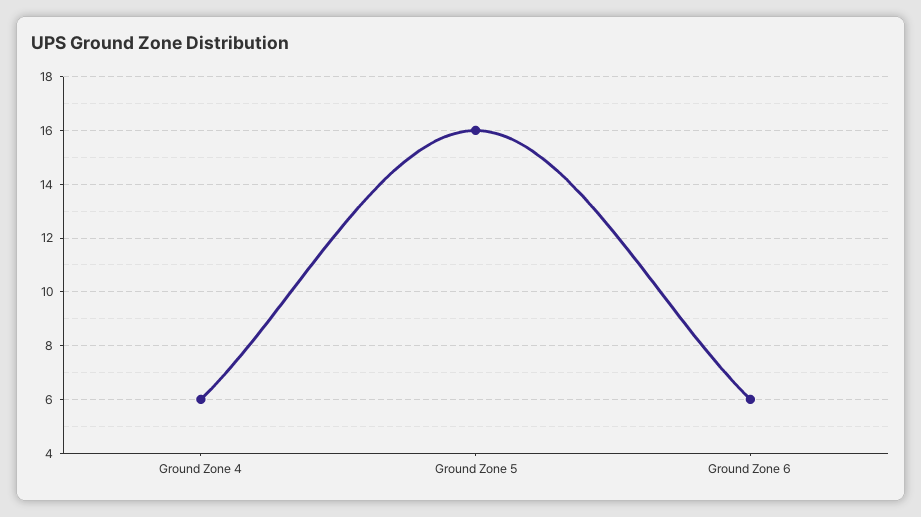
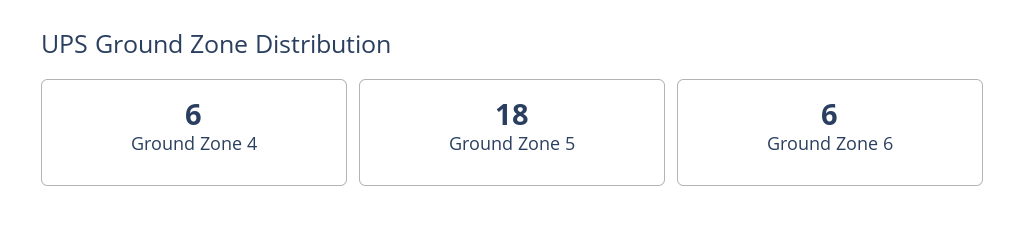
Ground Zone 5: 16 -> 18

